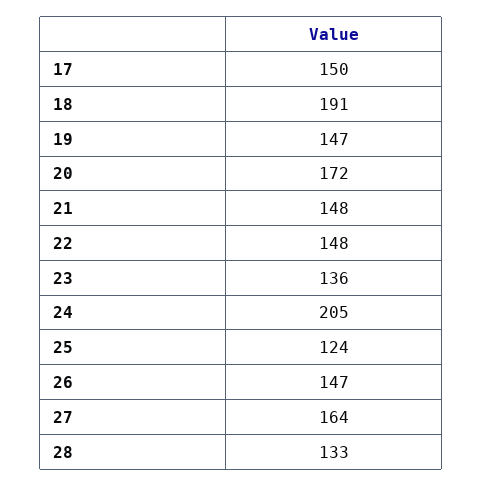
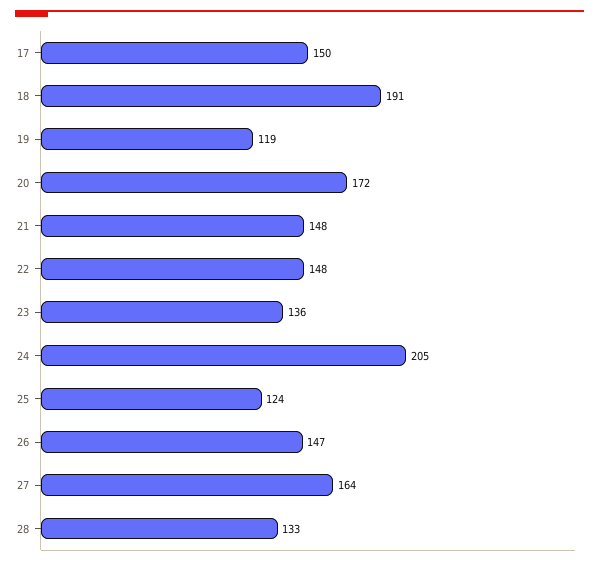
19: 147 -> 119

